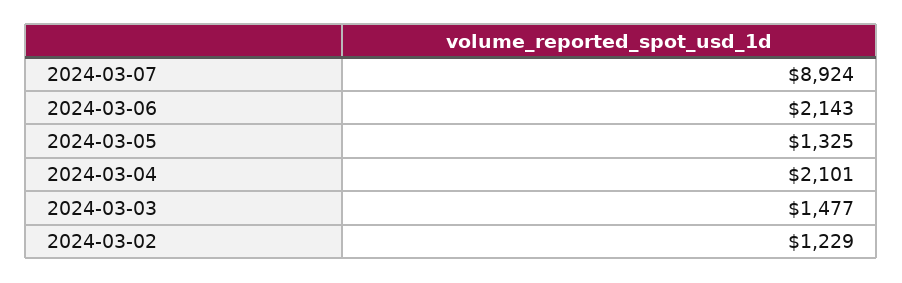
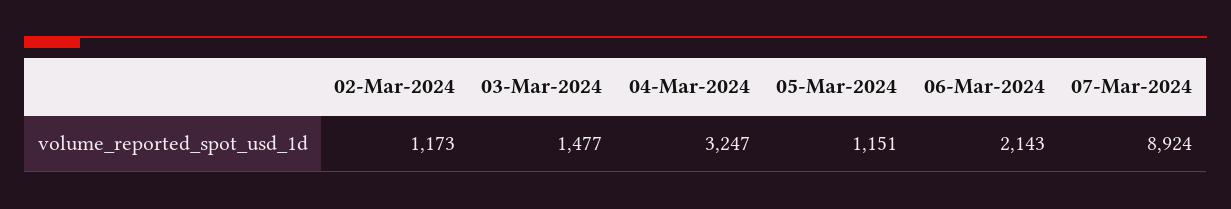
2024-03-05: 1325 -> 1151
2024-03-04: 2101 -> 3247
2024-03-02: 1229 -> 1173

